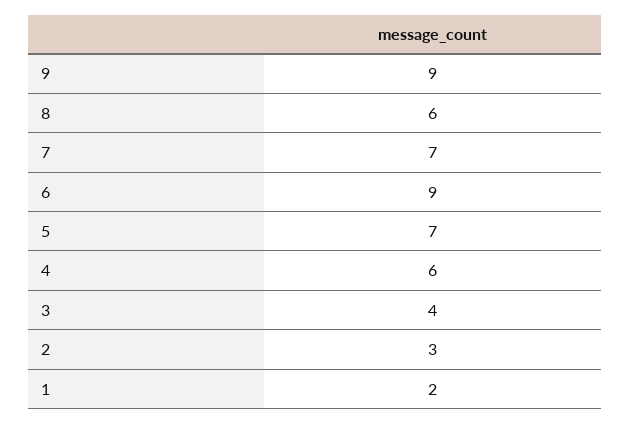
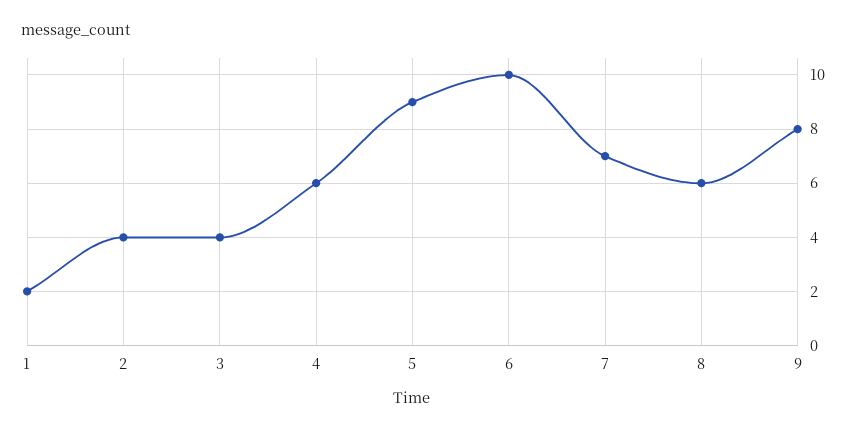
9: 9 -> 8
6: 9 -> 10
5: 7 -> 9
2: 3 -> 4

